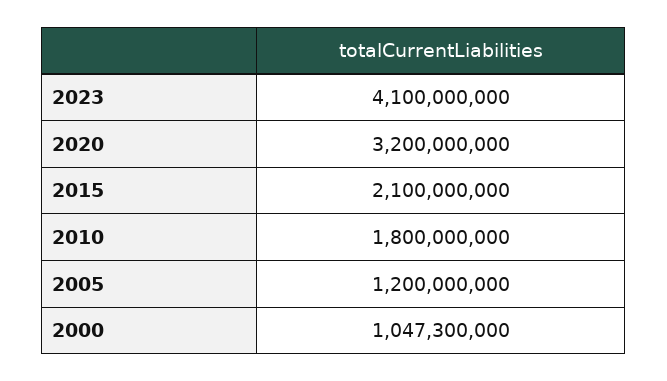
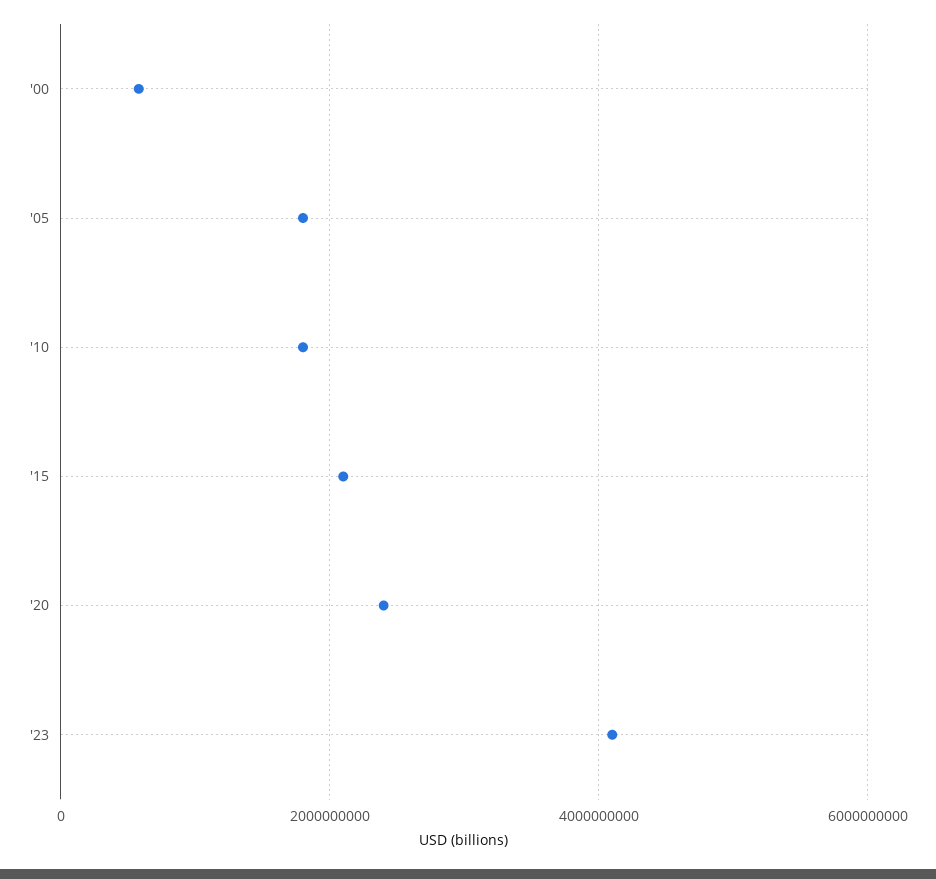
2020: 3200000000 -> 2400000000
2005: 1200000000 -> 1800000000
2000: 1047300000 -> 600000000

